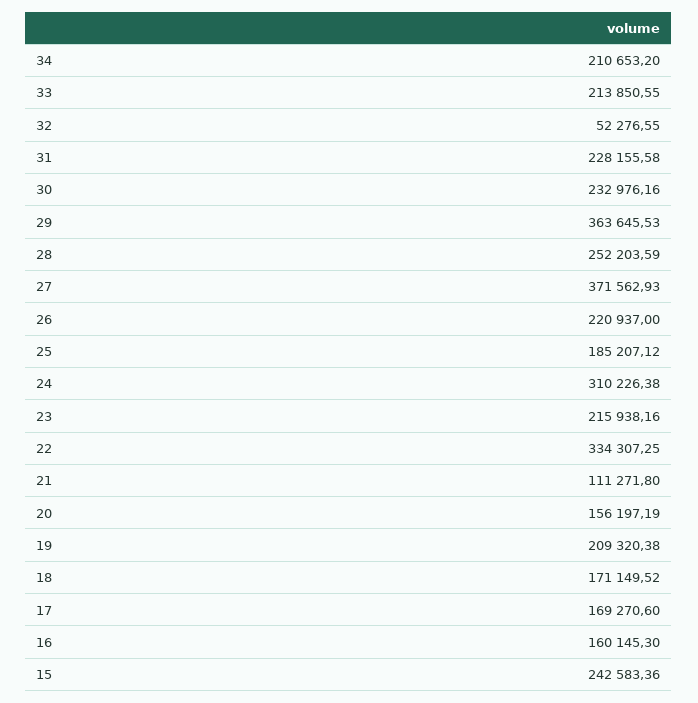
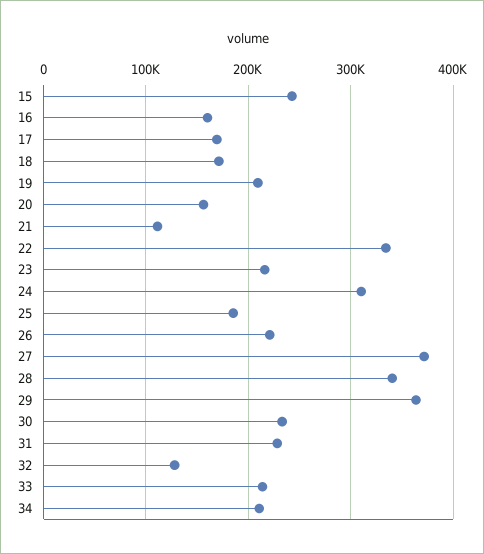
32: 52276.55 -> 130000
28: 252203.59 -> 340000

